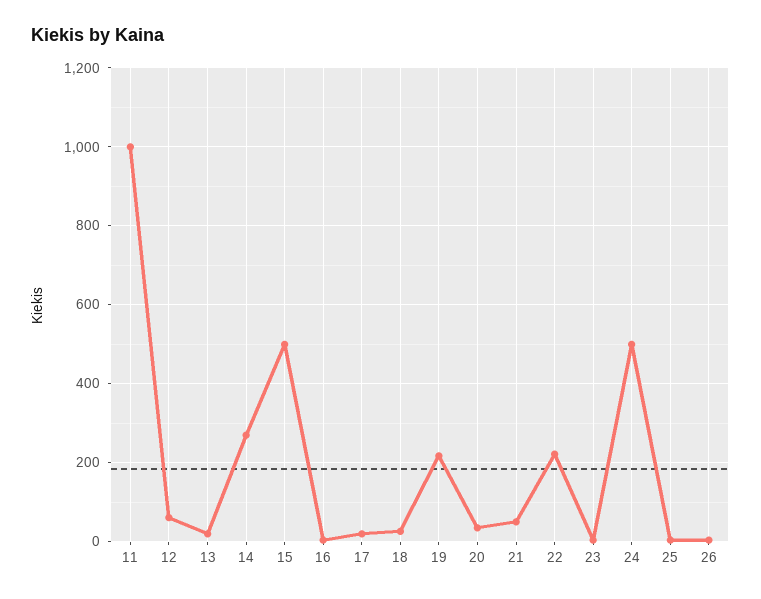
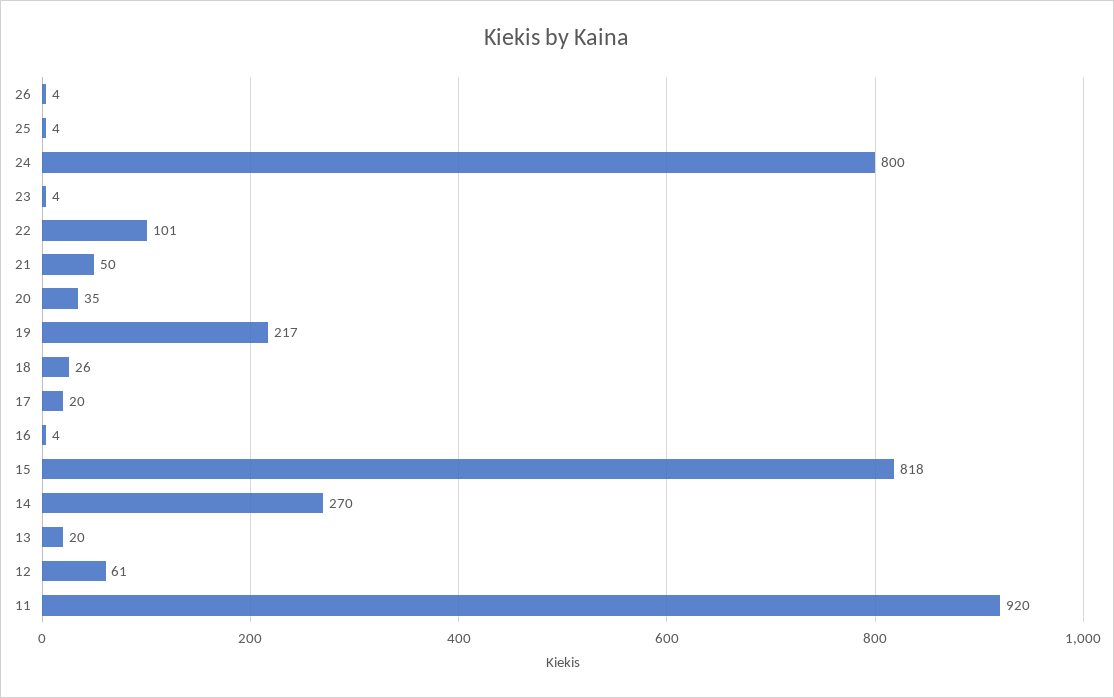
11: 1000 -> 920
15: 500 -> 818
22: 220 -> 101
24: 500 -> 800

